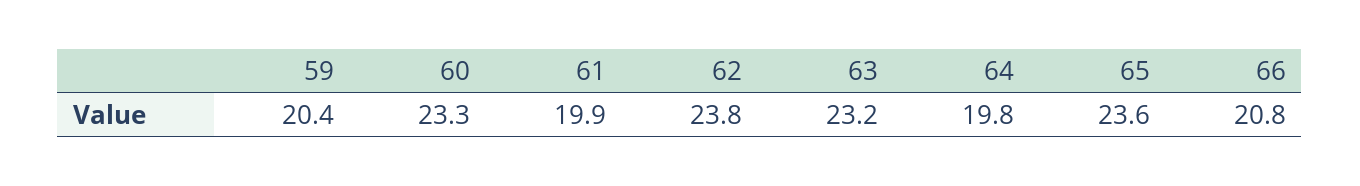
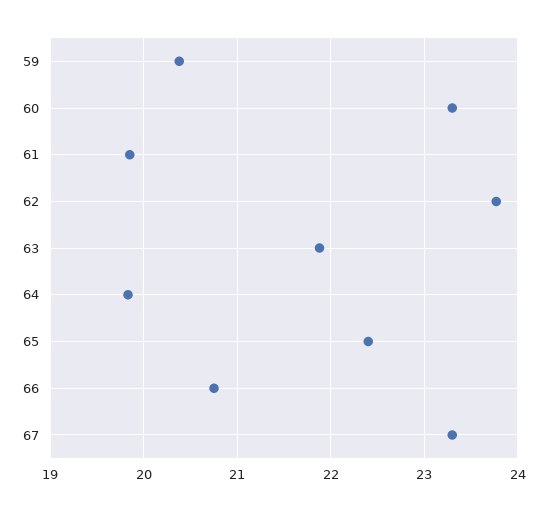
63: 23.2 -> 21.9
65: 23.6 -> 22.4
67: none -> 23.3

